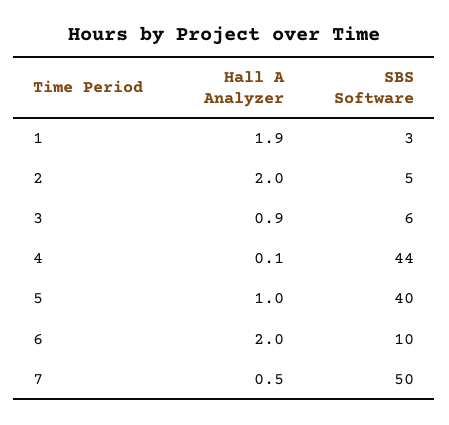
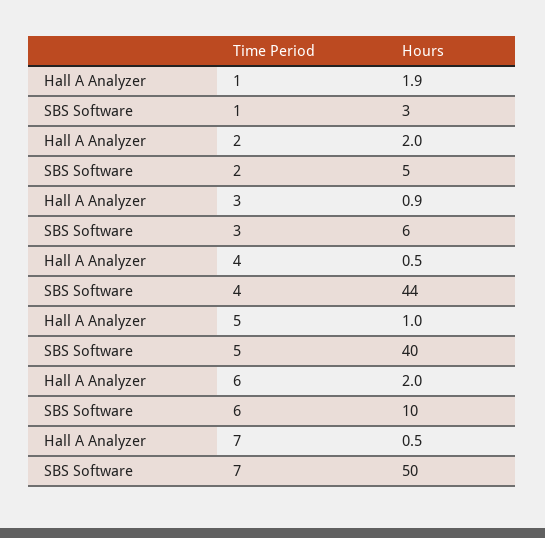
Hall A Analyzer, 4: 0.1 -> 0.5

